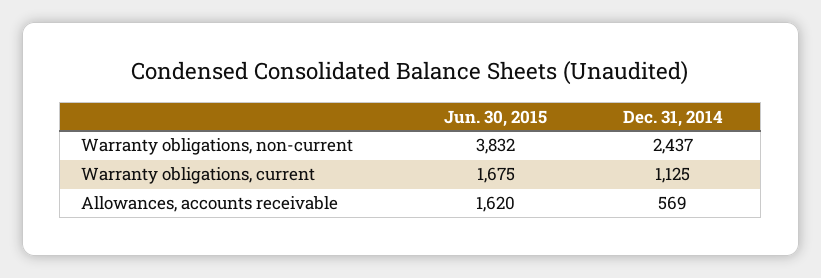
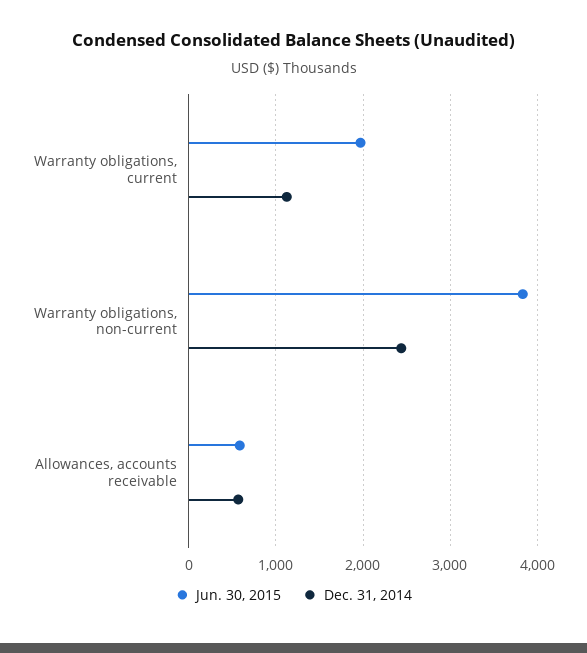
Jun. 30, 2015, Warranty obligations, current: 1675 -> 2000
Jun. 30, 2015, Allowances, accounts receivable: 1620 -> 600

